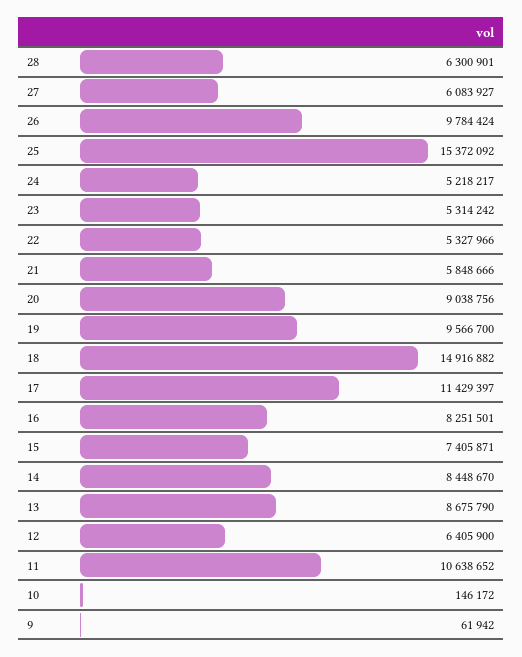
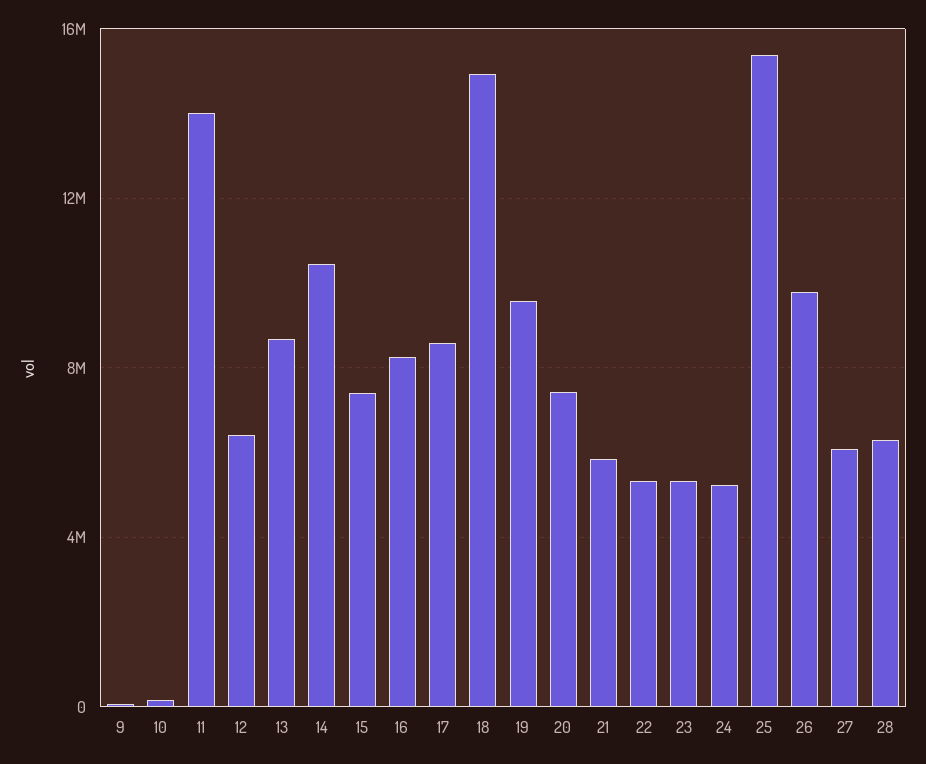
20: 9038756 -> 7500000
17: 11429397 -> 8500000
14: 8448670 -> 10500000
11: 10638652 -> 14000000

